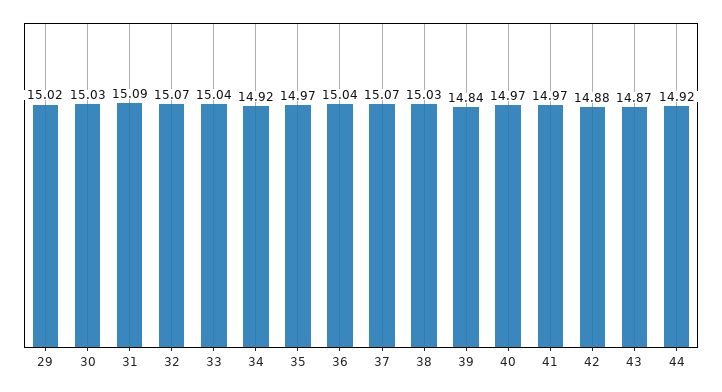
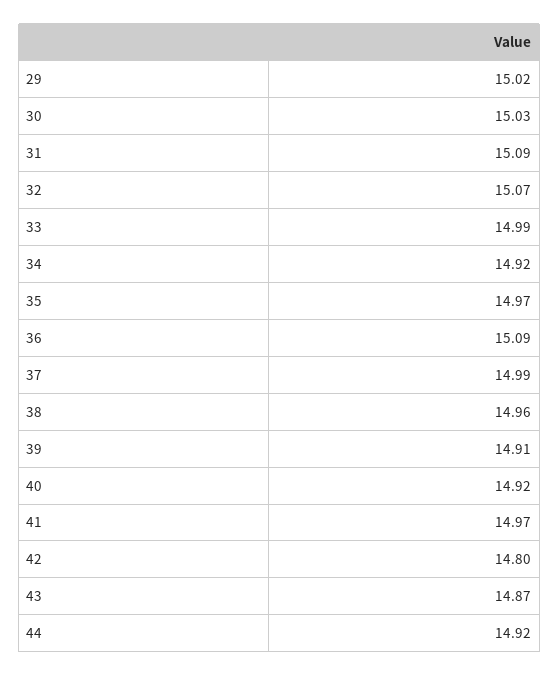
33: 15.04 -> 14.99
36: 15.04 -> 15.09
37: 15.07 -> 14.99
38: 15.03 -> 14.96
39: 14.84 -> 14.91
40: 14.97 -> 14.92
42: 14.88 -> 14.8

